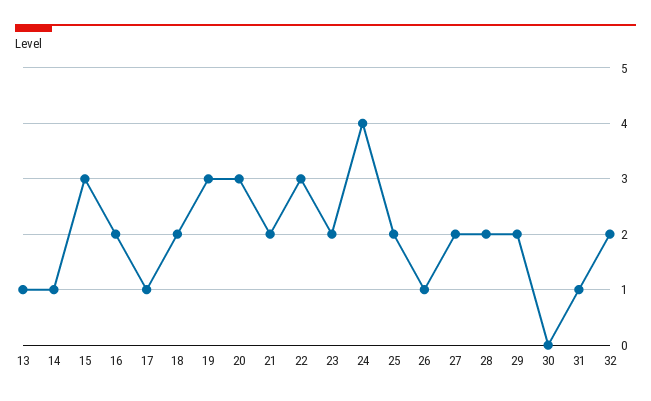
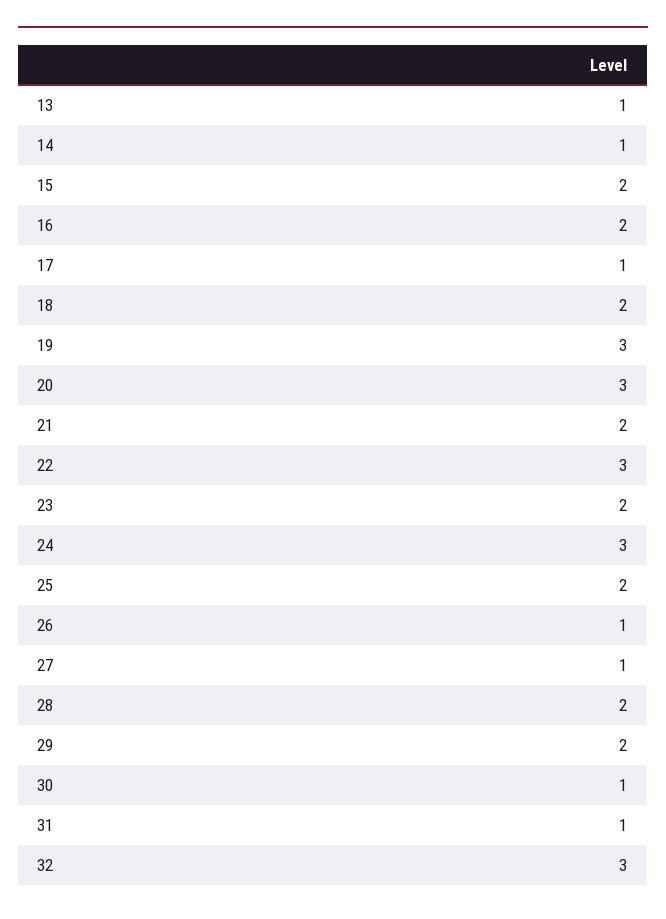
15: 3 -> 2
24: 4 -> 3
27: 2 -> 1
30: 0 -> 1
32: 2 -> 3

